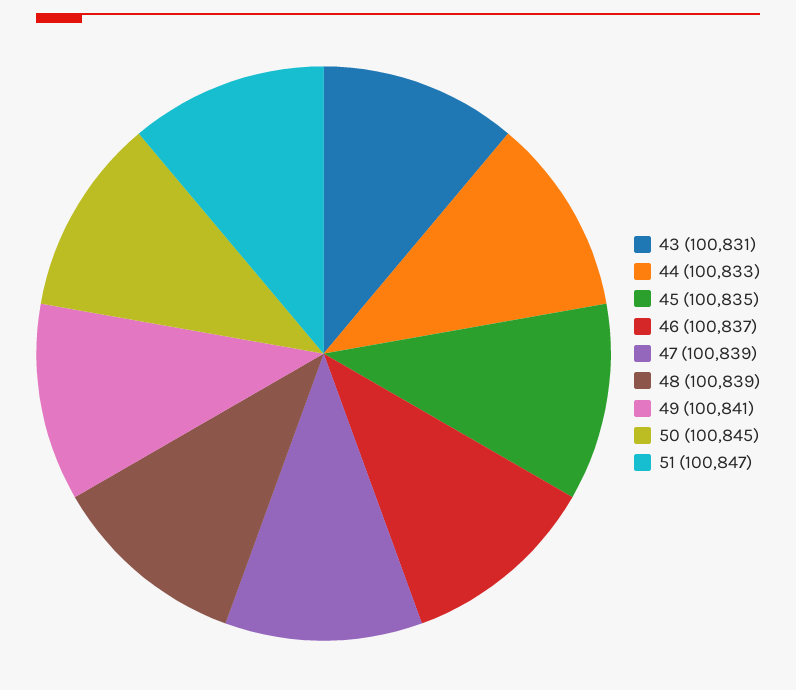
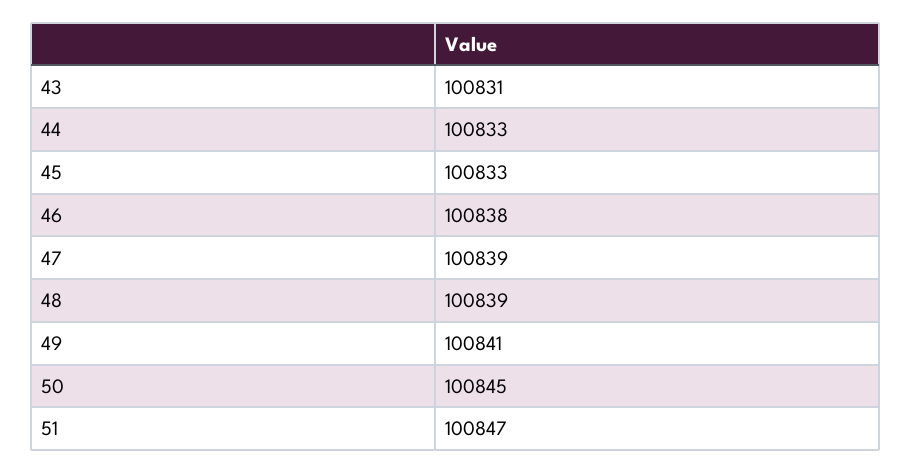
45: 100835 -> 100833
46: 100837 -> 100838

